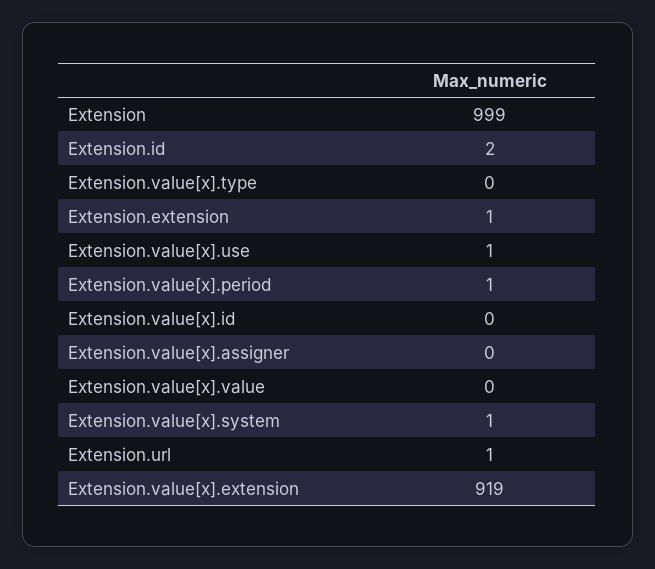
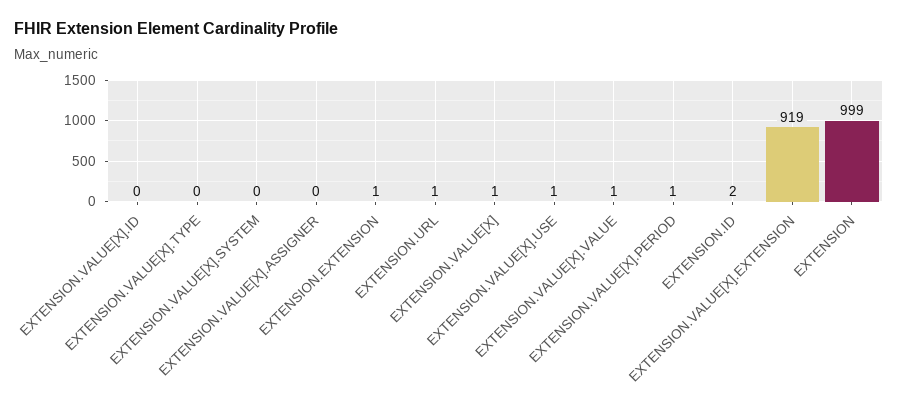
Extension.value[x].value: 0 -> 1
Extension.value[x].system: 1 -> 0
EXTENSION.VALUE[X]: none -> 1

